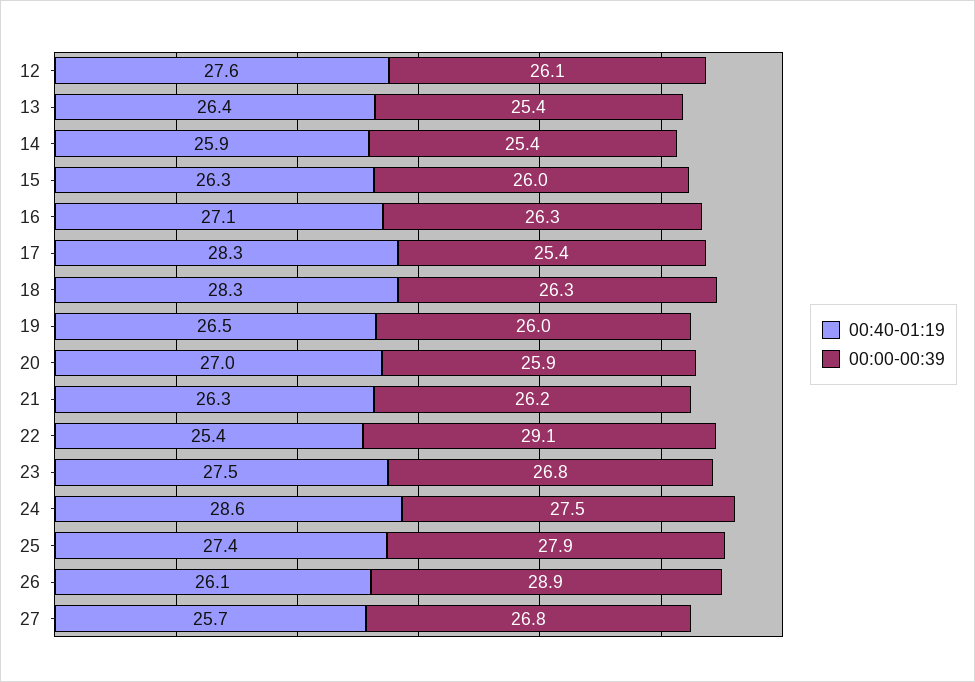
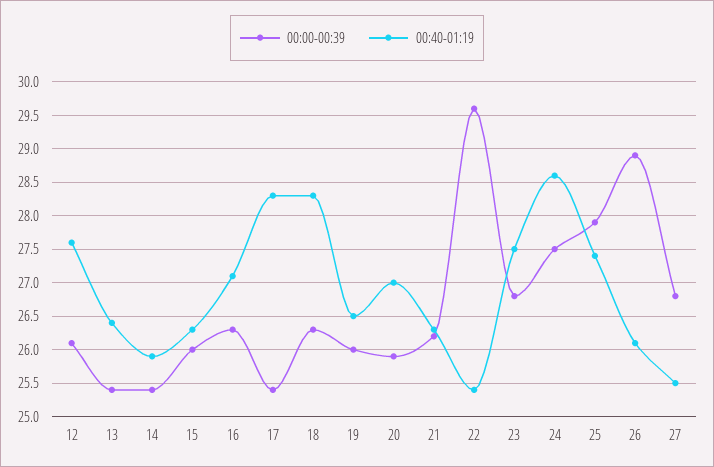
00:00-00:39, 22: 29.1 -> 29.6
00:40-01:19, 27: 25.7 -> 25.5

